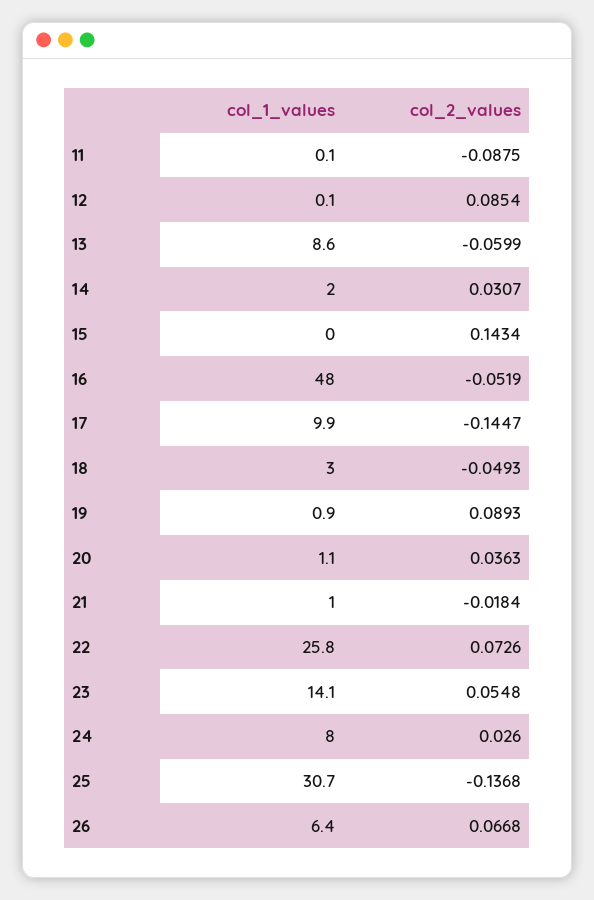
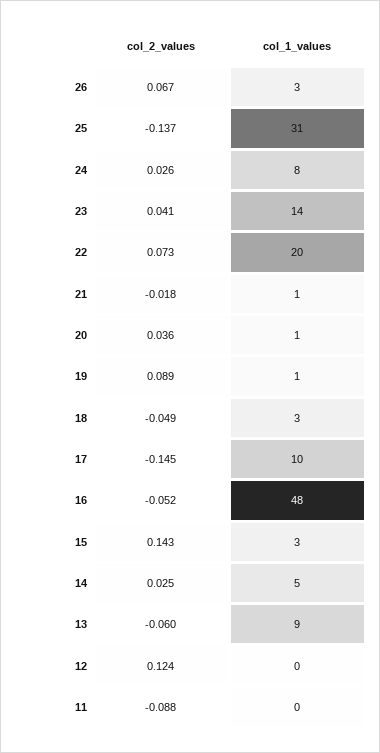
col_2_values, 12: 0.0854 -> 0.124
col_1_values, 14: 2 -> 5
col_2_values, 14: 0.0307 -> 0.025
col_1_values, 15: 0 -> 3
col_1_values, 22: 25.8 -> 20
col_2_values, 23: 0.0548 -> 0.041
col_1_values, 26: 6.4 -> 3

